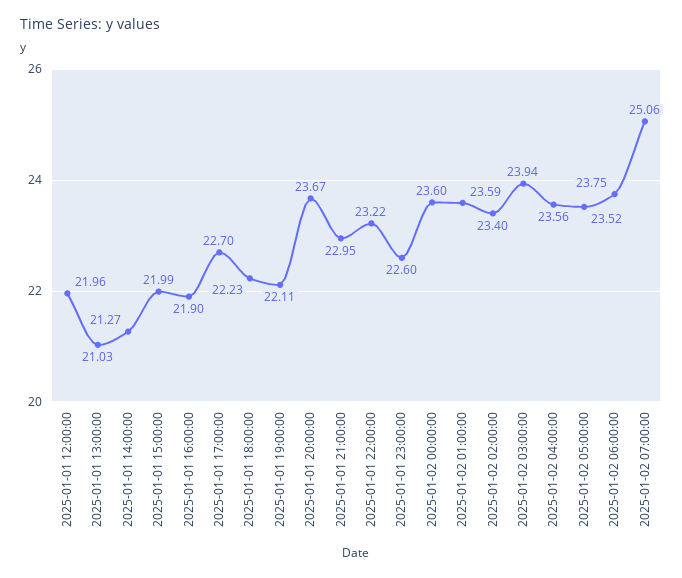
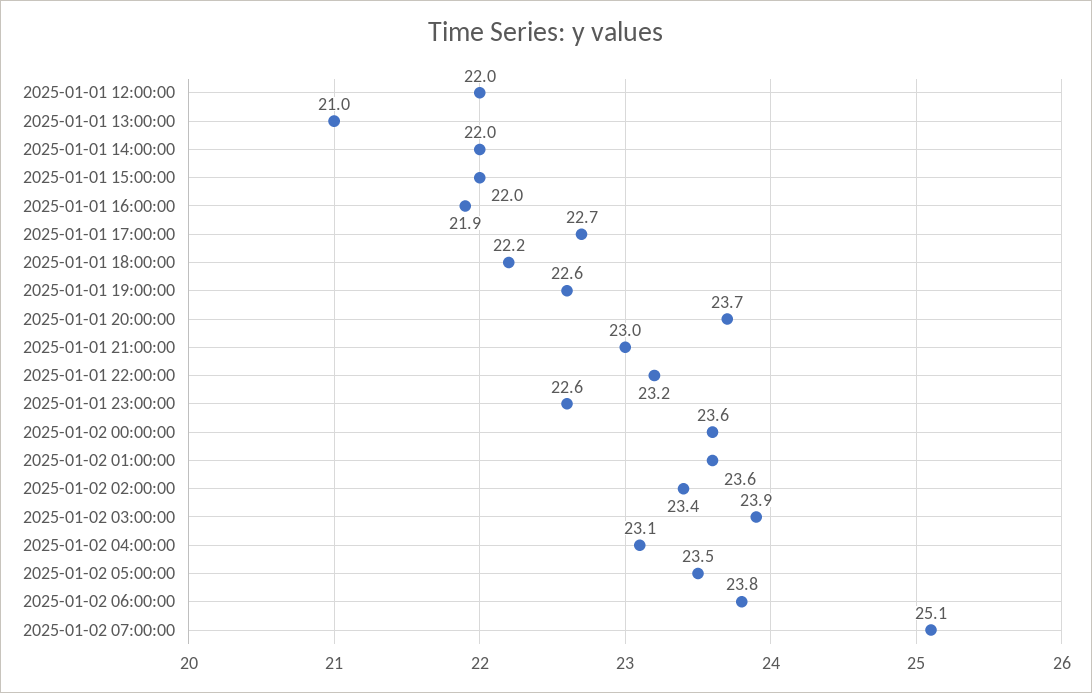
2025-01-01 14:00:00: 21.27 -> 22
2025-01-01 19:00:00: 22.11 -> 22.6
2025-01-02 04:00:00: 23.56 -> 23.1

